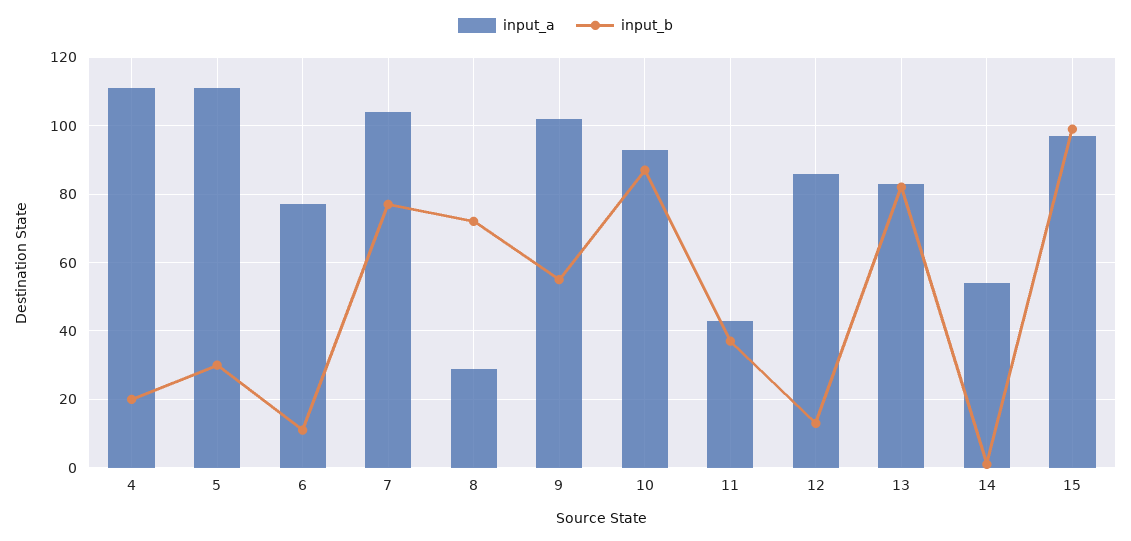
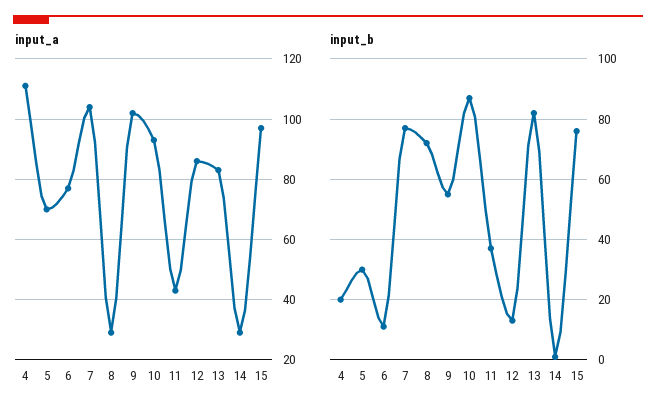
input_a, 5: 110 -> 70
input_a, 14: 55 -> 30
input_b, 15: 100 -> 75

